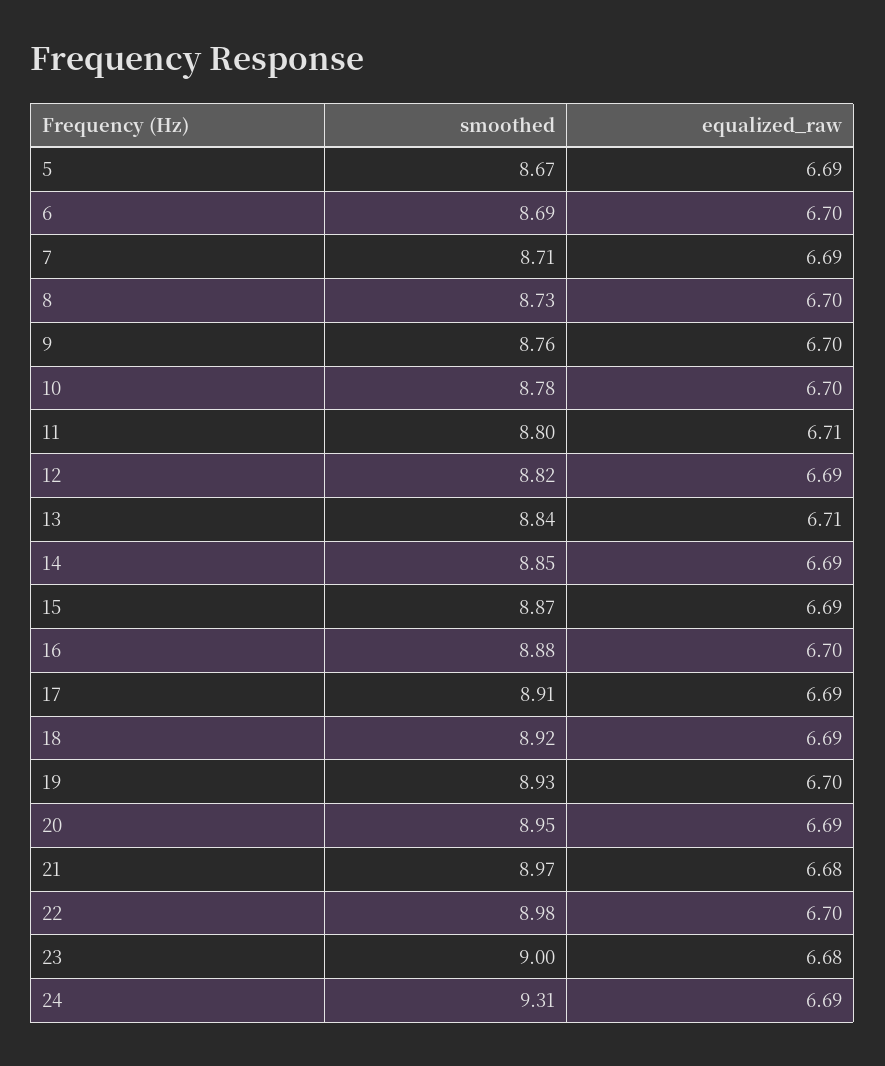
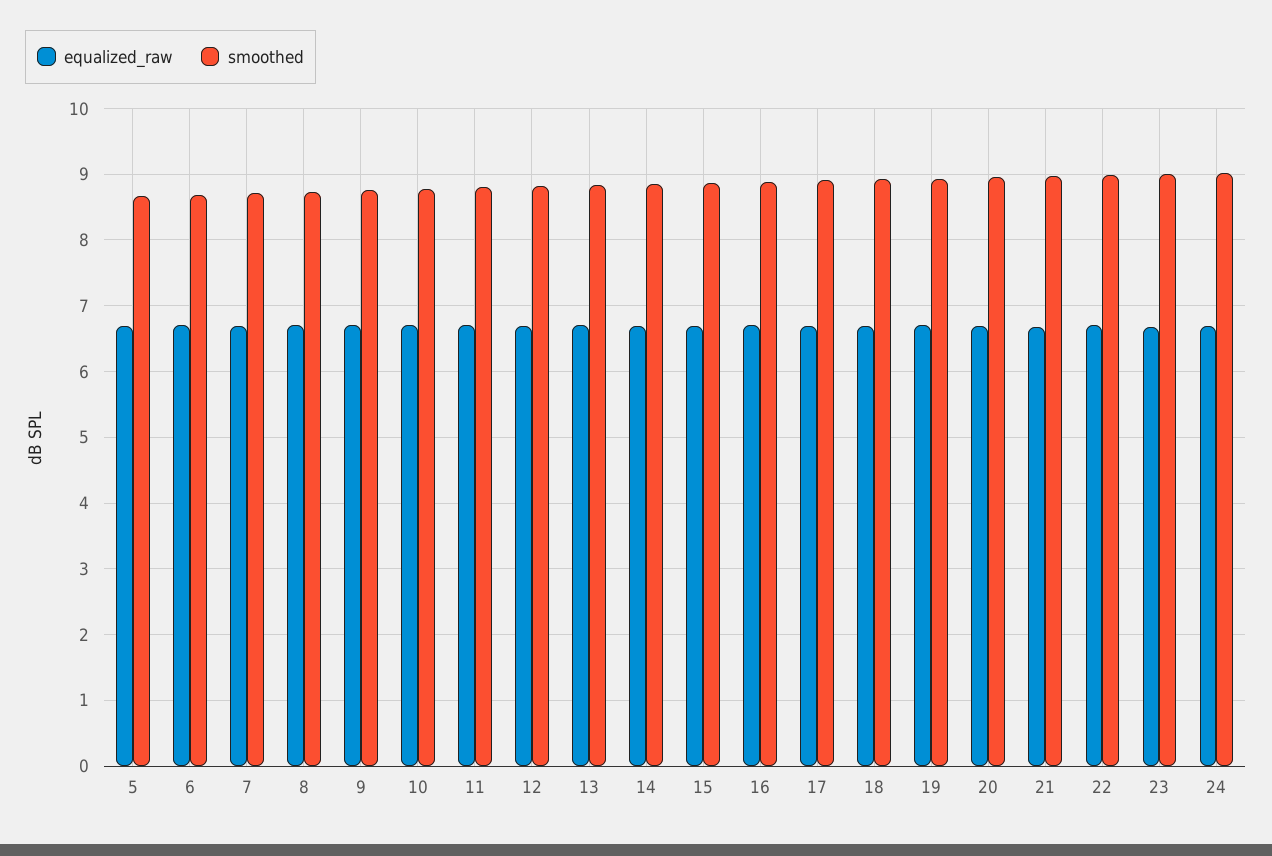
smoothed, 24: 9.31 -> 9

